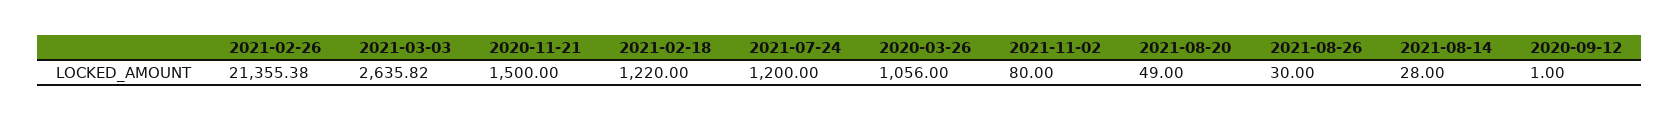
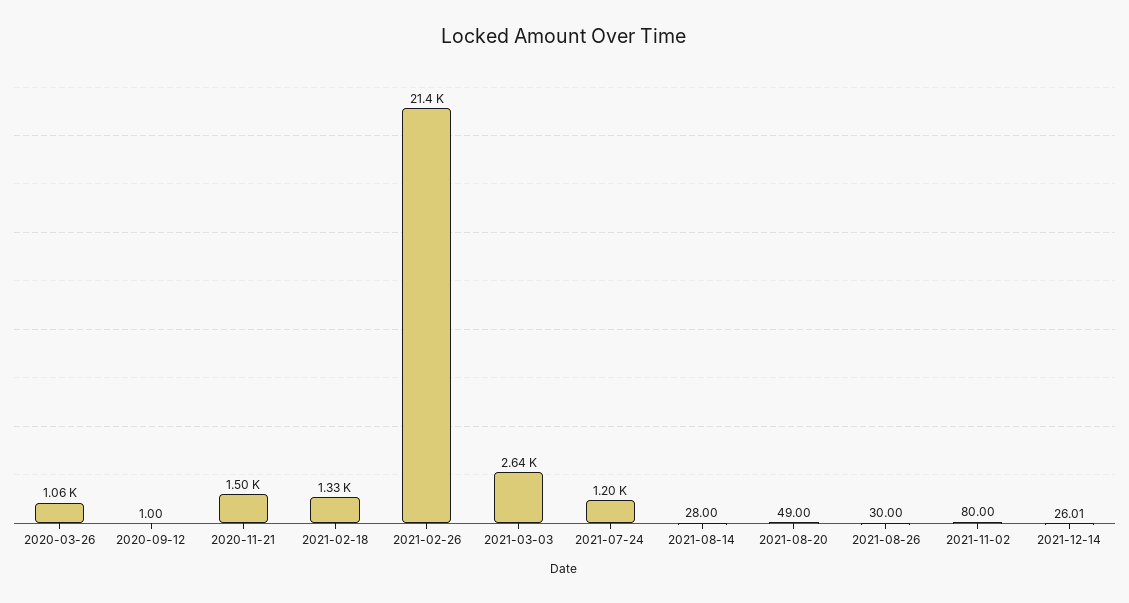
2021-02-18: 1220 -> 1330
2021-12-14: none -> 26.01

